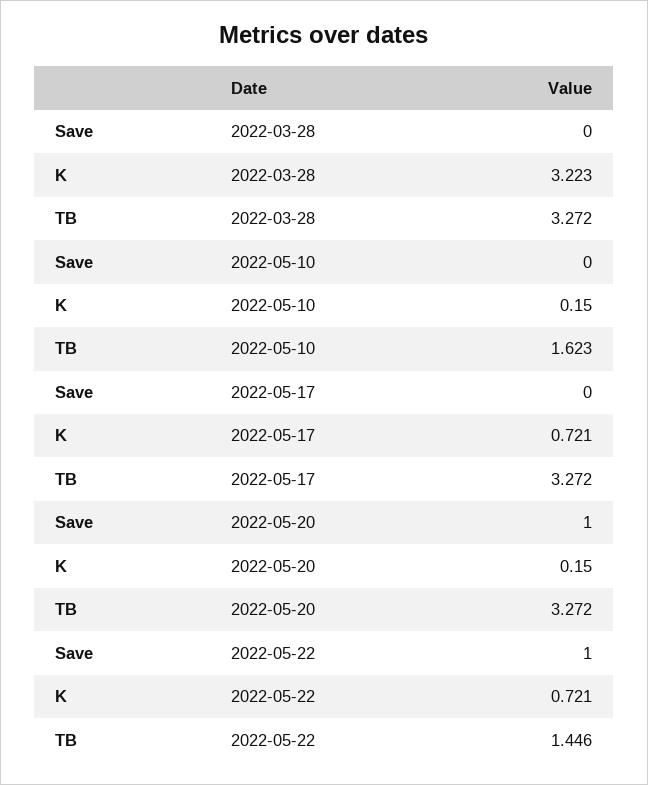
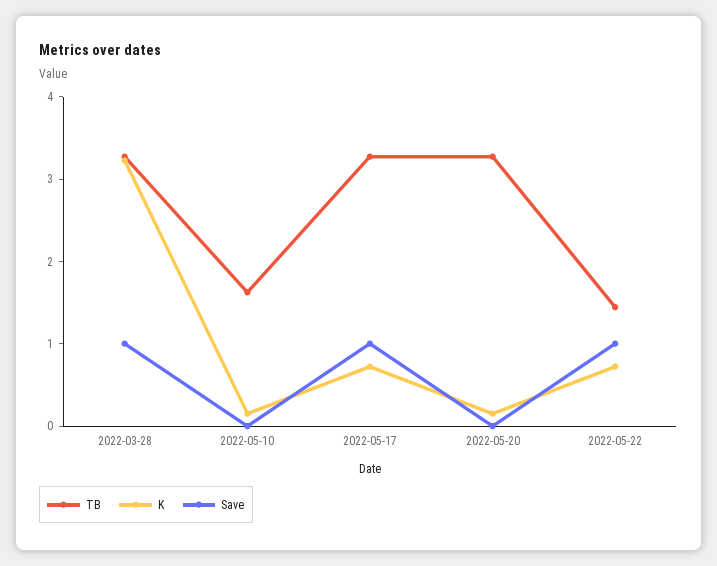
Save, 2022-03-28: 0 -> 1
Save, 2022-05-17: 0 -> 1
Save, 2022-05-20: 1 -> 0

